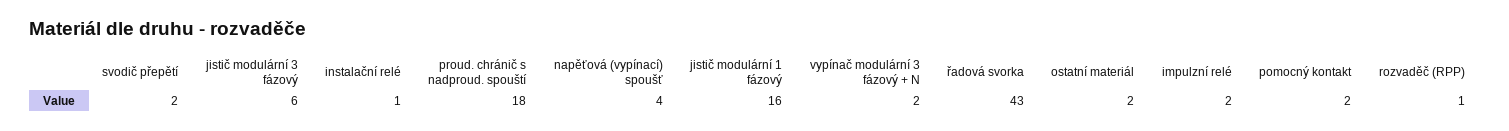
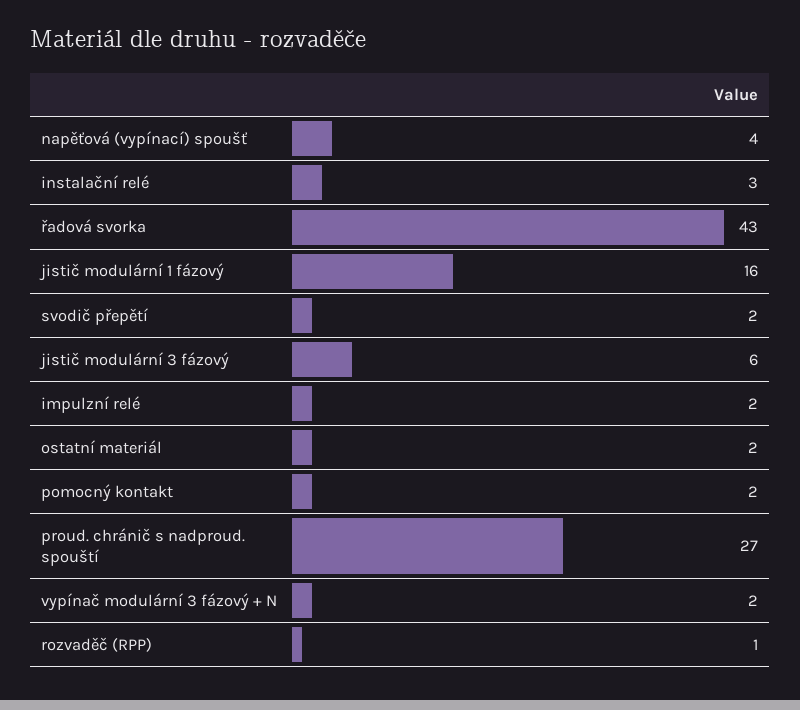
instalační relé: 1 -> 3
proud. chránič s nadproud. spouští: 18 -> 27

